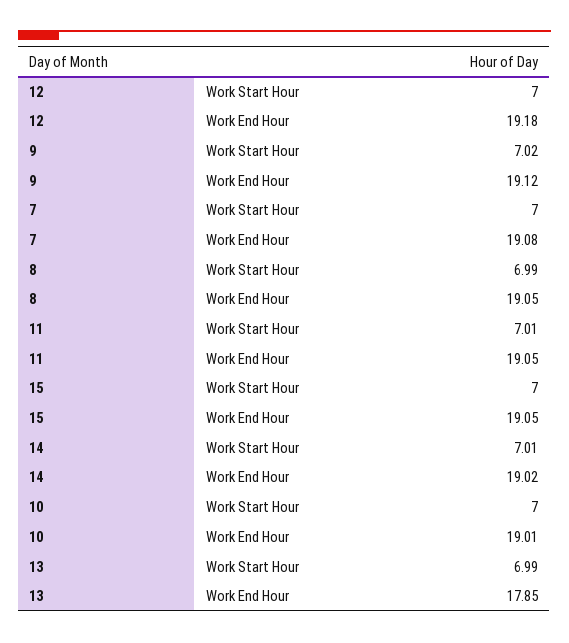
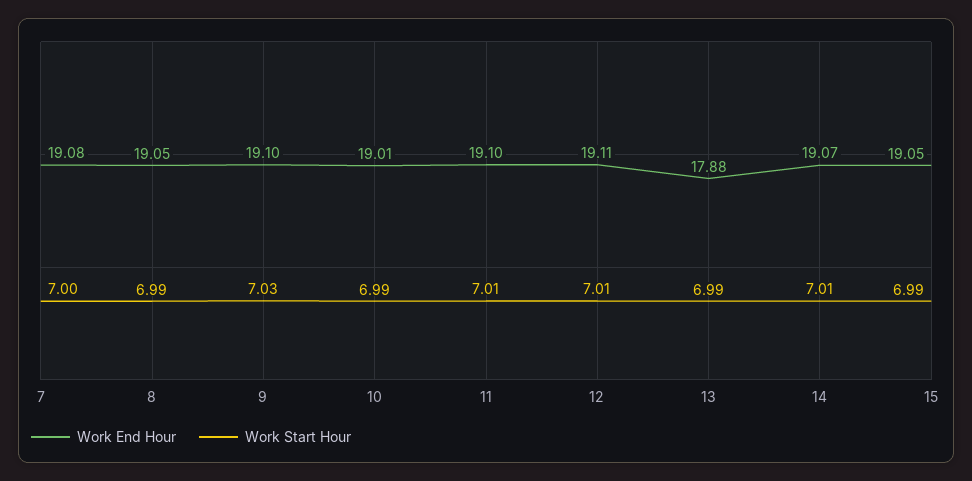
Work Start Hour, 12: 7 -> 7.01
Work End Hour, 12: 19.18 -> 19.11
Work Start Hour, 9: 7.02 -> 7.03
Work End Hour, 9: 19.12 -> 19.1
Work End Hour, 11: 19.05 -> 19.1
Work Start Hour, 15: 7 -> 6.99
Work End Hour, 14: 19.02 -> 19.07
Work Start Hour, 10: 7 -> 6.99
Work End Hour, 13: 17.85 -> 17.88

